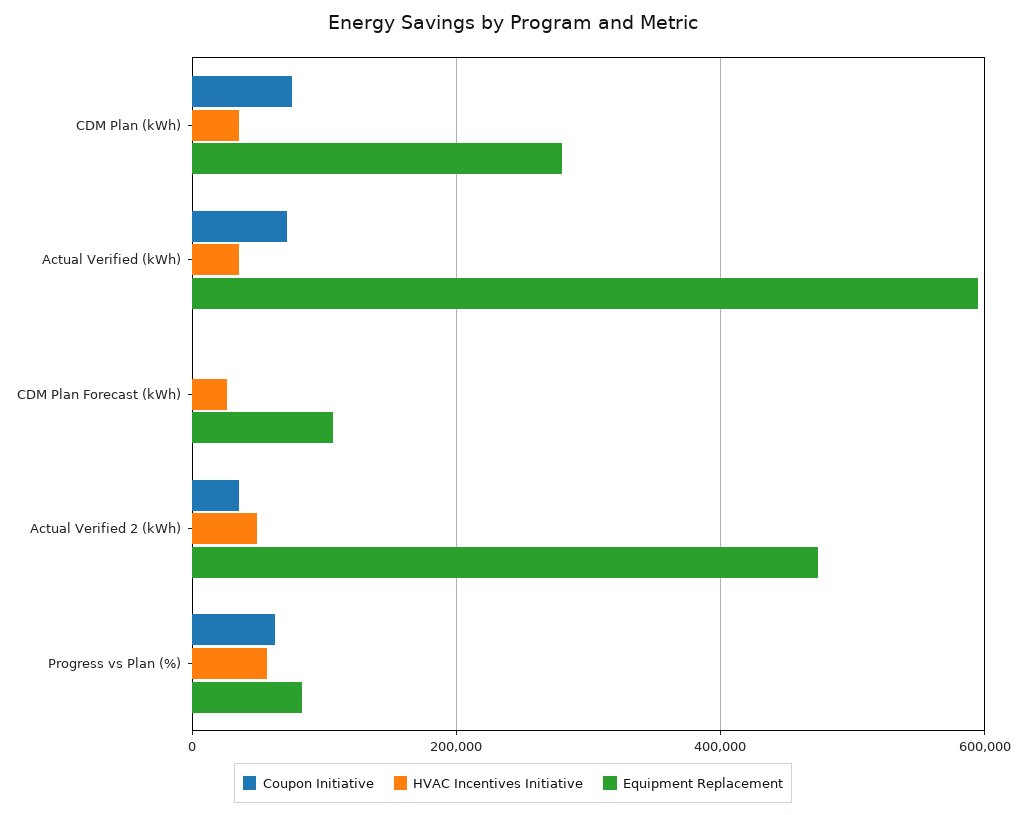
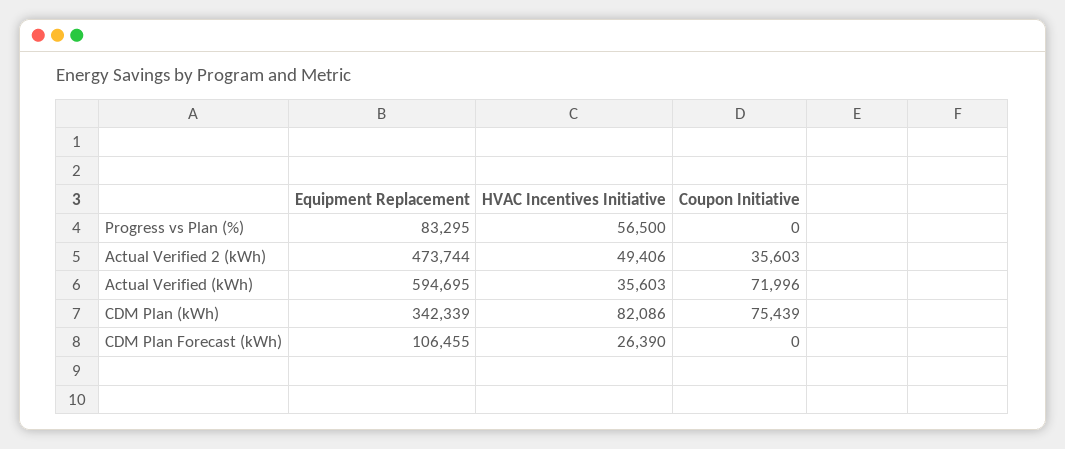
HVAC Incentives Initiative, CDM Plan (kWh): 40000 -> 82086
Equipment Replacement, CDM Plan (kWh): 280000 -> 342339
Coupon Initiative, Progress vs Plan (%): 60000 -> 0

